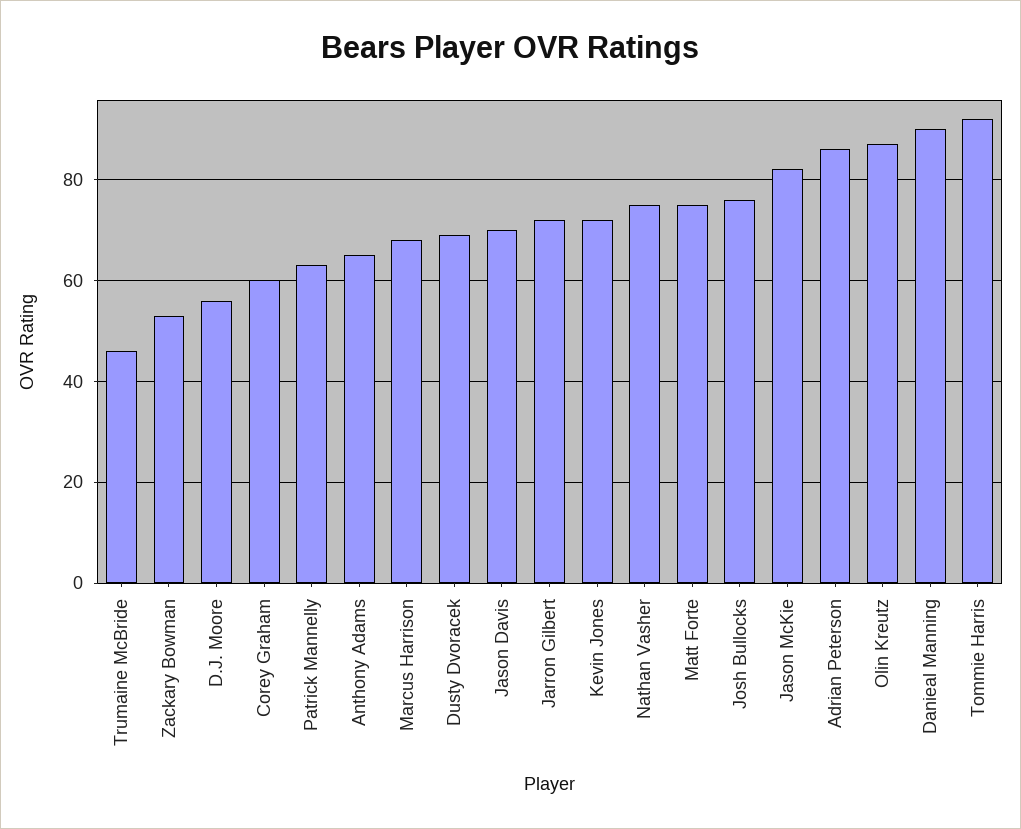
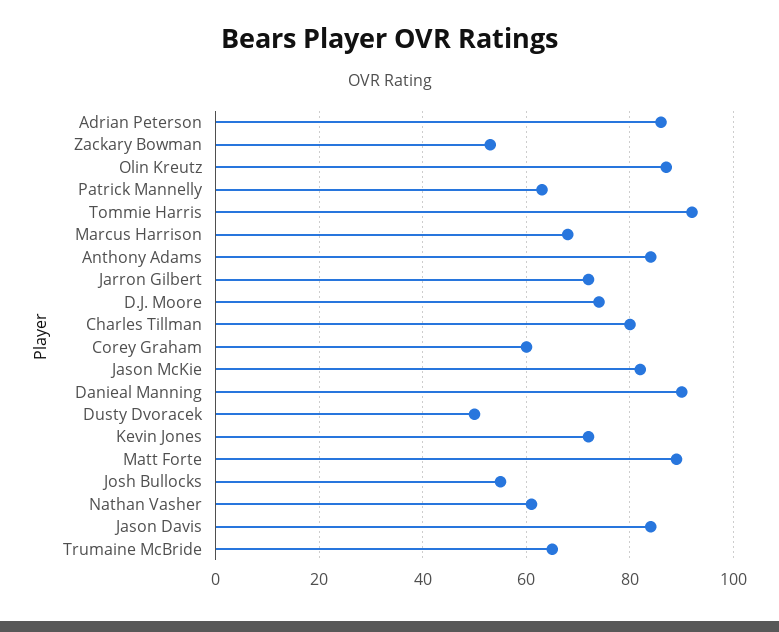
Trumaine McBride: 45 -> 65
D.J. Moore: 55 -> 75
Anthony Adams: 65 -> 85
Dusty Dvoracek: 70 -> 50
Jason Davis: 70 -> 85
Nathan Vasher: 75 -> 60
Matt Forte: 75 -> 90
Josh Bullocks: 75 -> 55
Charles Tillman: none -> 80

